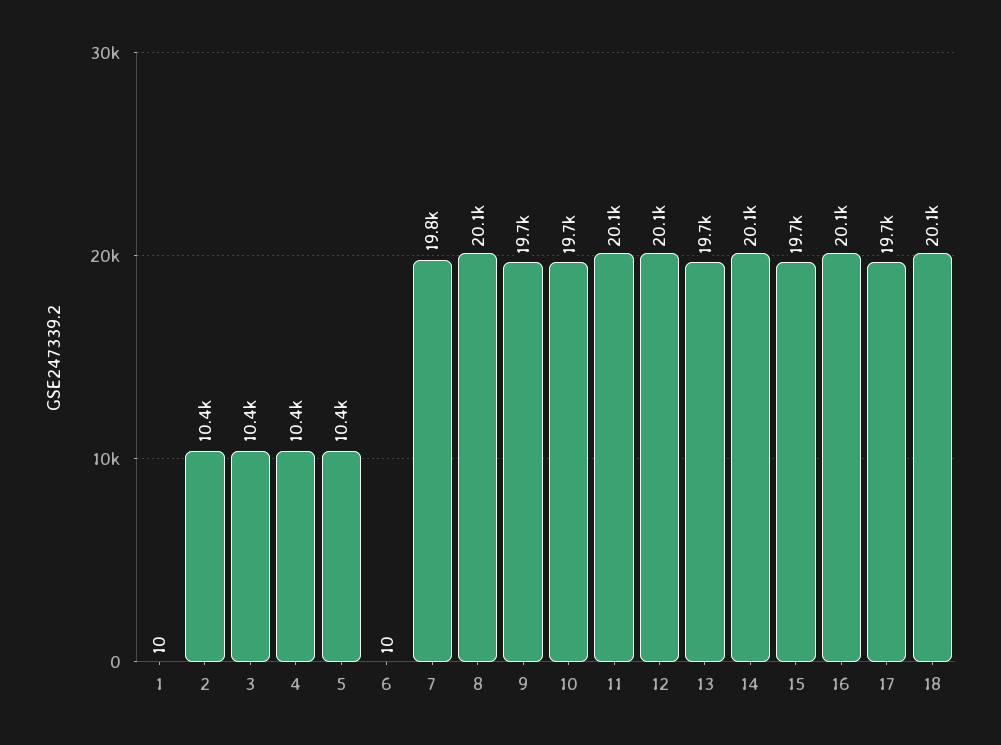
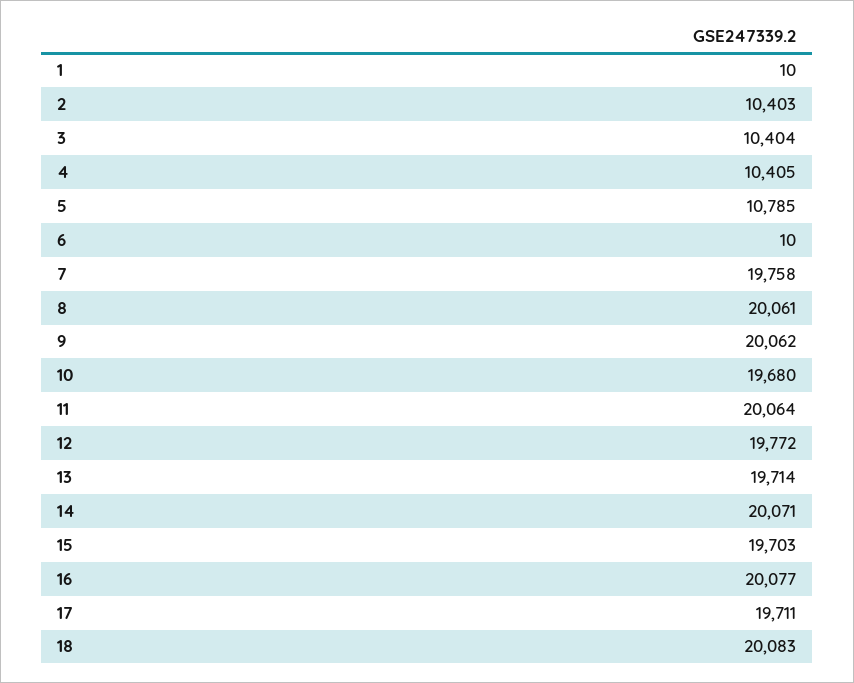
5: 10400 -> 10785
9: 19700 -> 20062
12: 20100 -> 19772

